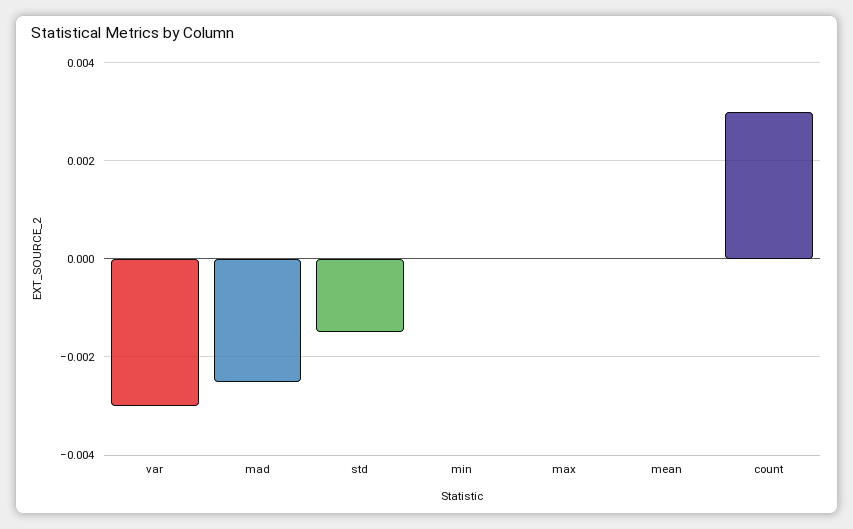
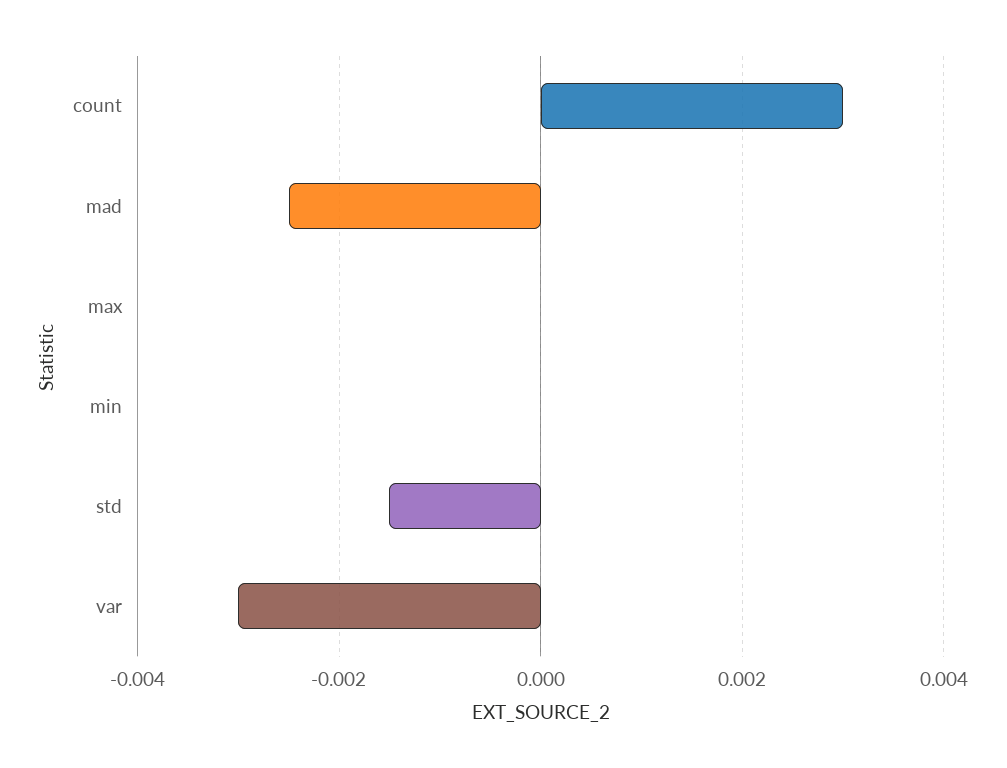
mean: 0 -> none

